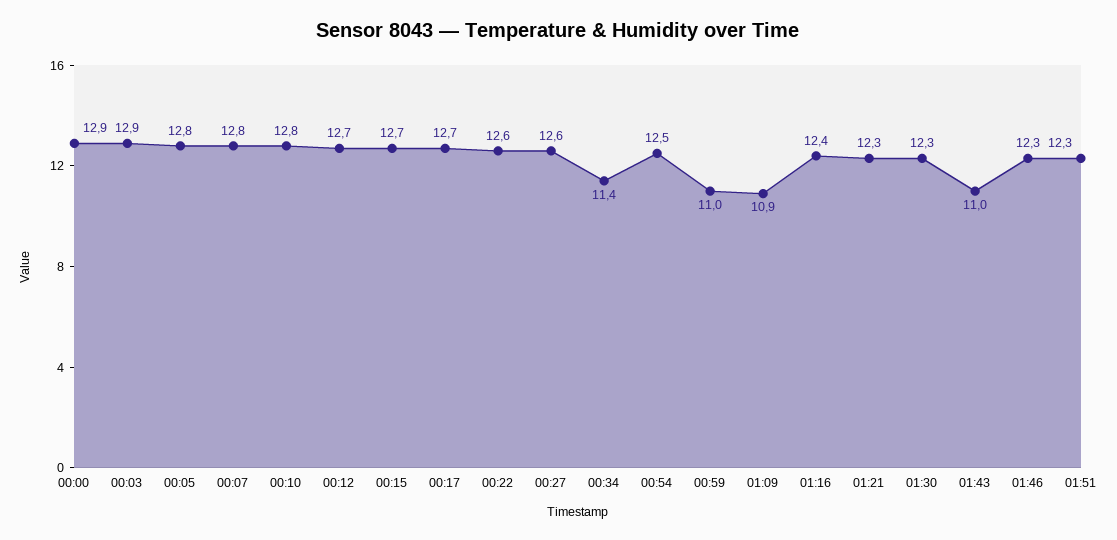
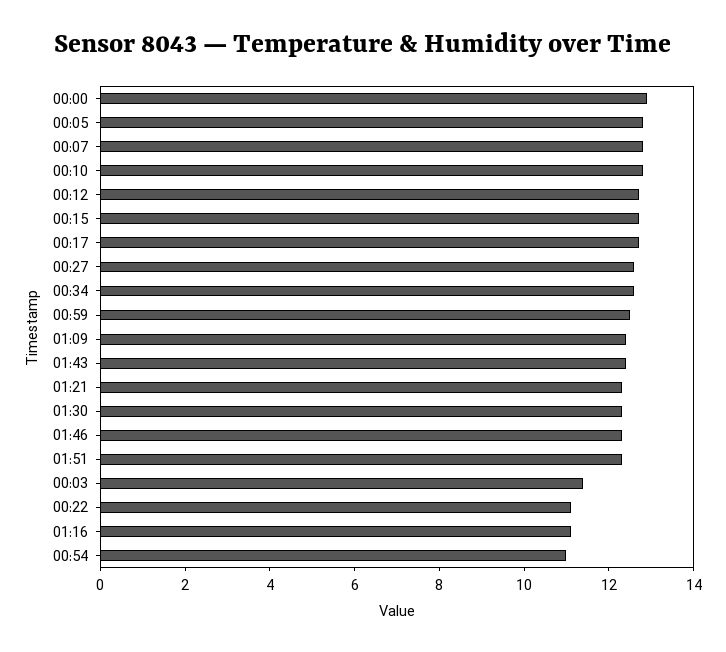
00:03: 12.9 -> 11.5
00:22: 12.6 -> 11
00:34: 11.4 -> 12.5
00:54: 12.5 -> 11
00:59: 11 -> 12.5
01:09: 10.9 -> 12.5
01:16: 12.4 -> 11
01:43: 11 -> 12.5

